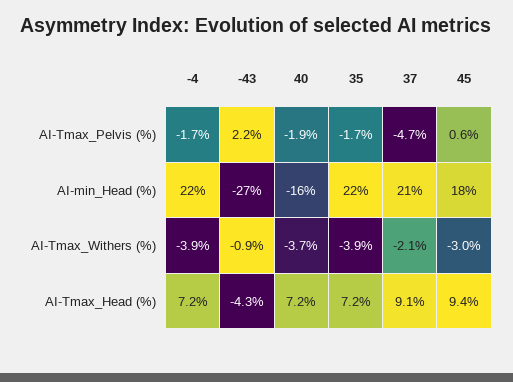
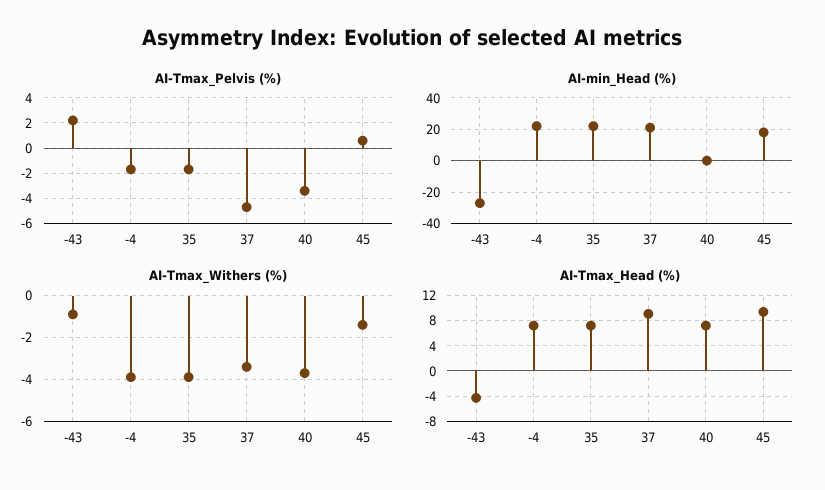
AI-Tmax_Pelvis (%), 40: -1.9 -> -3.5
AI-min_Head (%), 40: -16 -> 0
AI-Tmax_Withers (%), 37: -2.1 -> -3.5
AI-Tmax_Withers (%), 45: -3 -> -1.5

